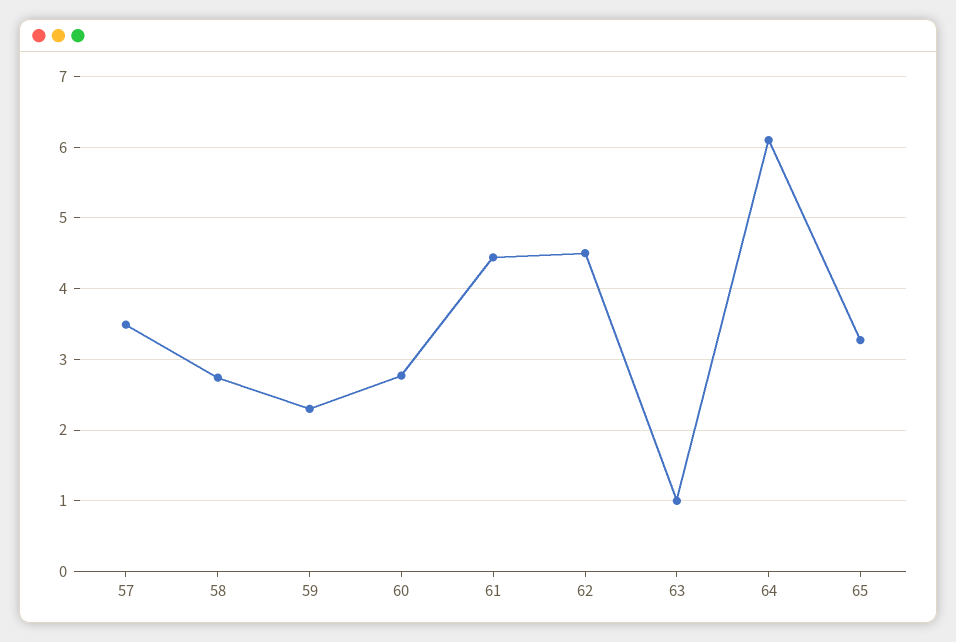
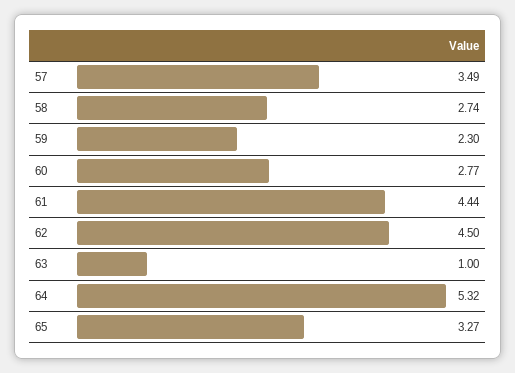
64: 6.1 -> 5.32

